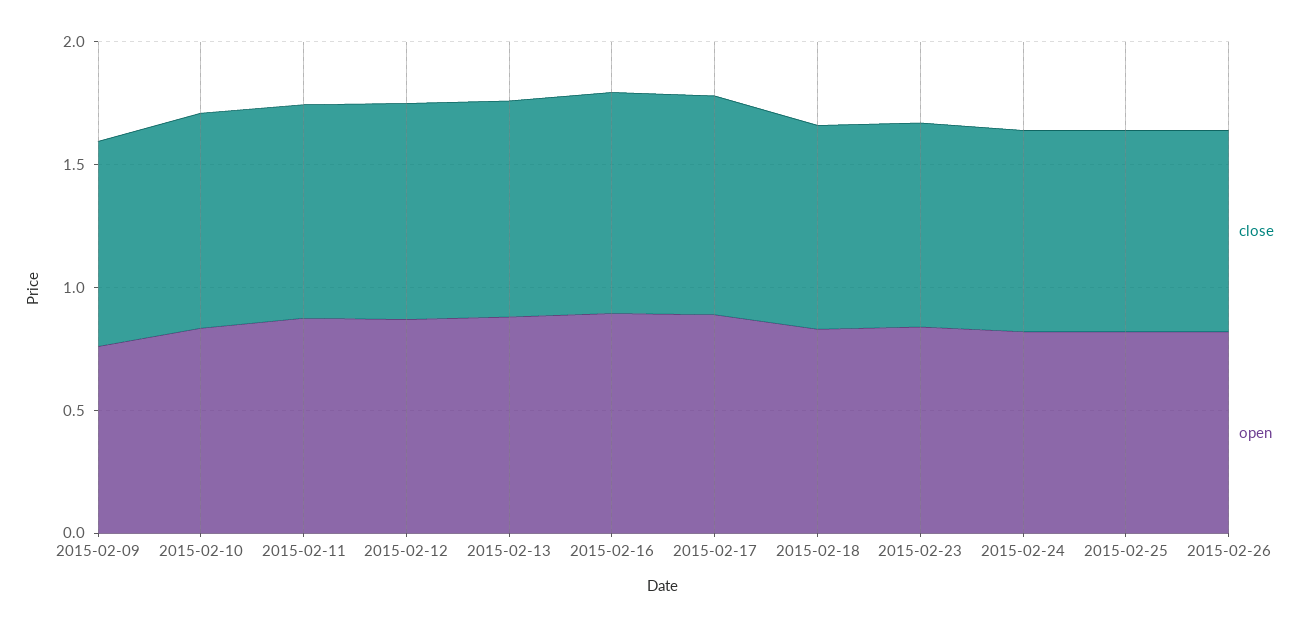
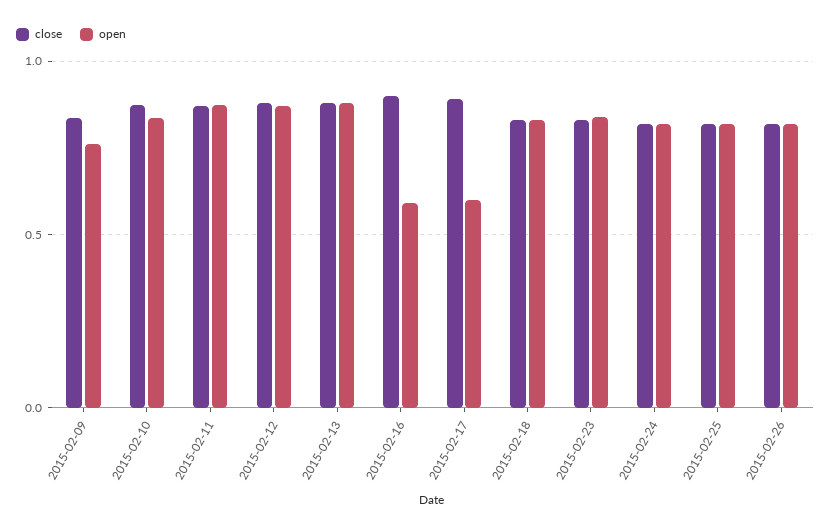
open, 2015-02-16: 0.9 -> 0.6
open, 2015-02-17: 0.9 -> 0.6

